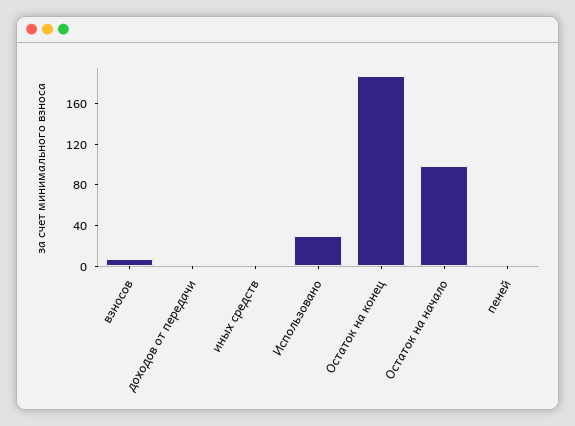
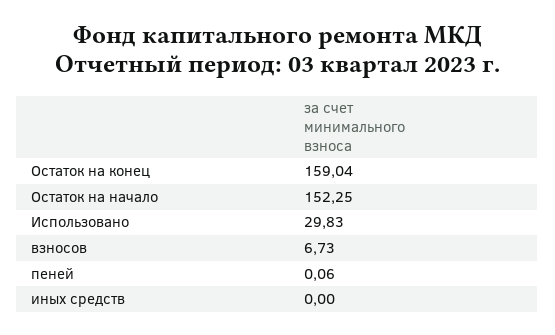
доходов от передачи: 0 -> none
Остаток на конец: 190 -> 159.04
Остаток на начало: 100 -> 152.25

